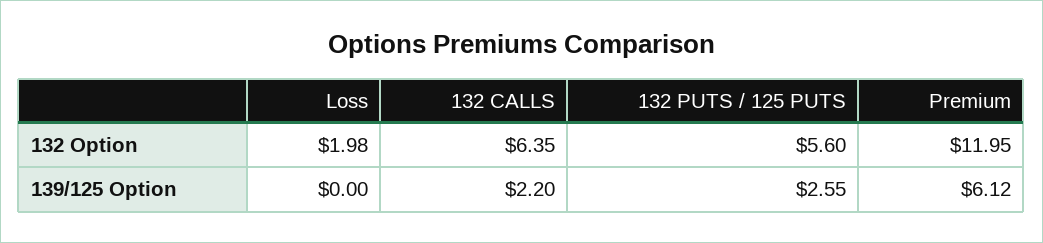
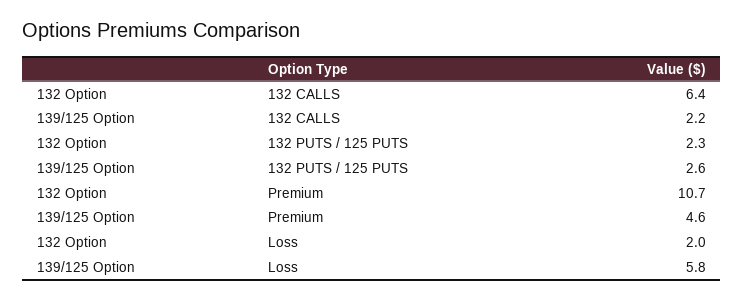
132 PUTS / 125 PUTS, 132 Option: 5.6 -> 2.3
Premium, 132 Option: 11.95 -> 10.7
Loss, 139/125 Option: 0 -> 5.8
Premium, 139/125 Option: 6.12 -> 4.6

